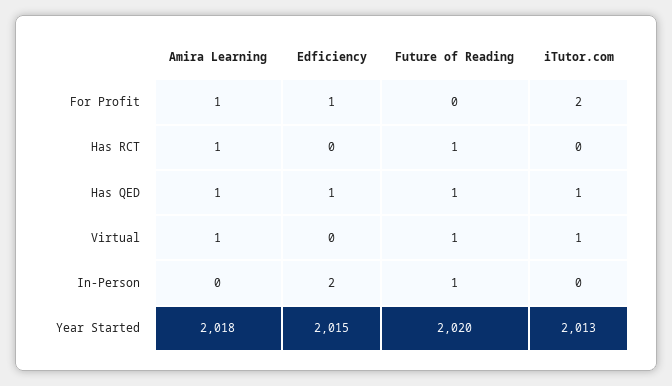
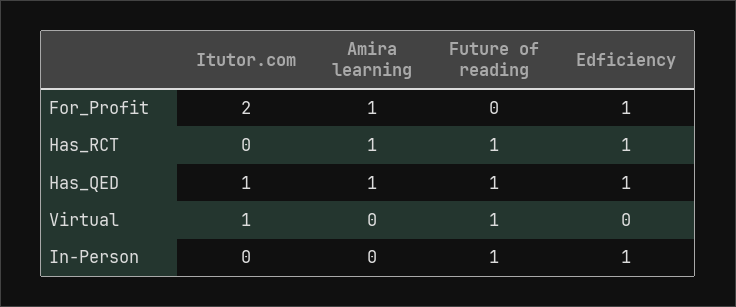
Edficiency, Has RCT: 0 -> 1
Amira Learning, Virtual: 1 -> 0
Edficiency, In-Person: 2 -> 1
Amira Learning, Year Started: 2018 -> none
Edficiency, Year Started: 2015 -> none
Future of Reading, Year Started: 2020 -> none
iTutor.com, Year Started: 2013 -> none

